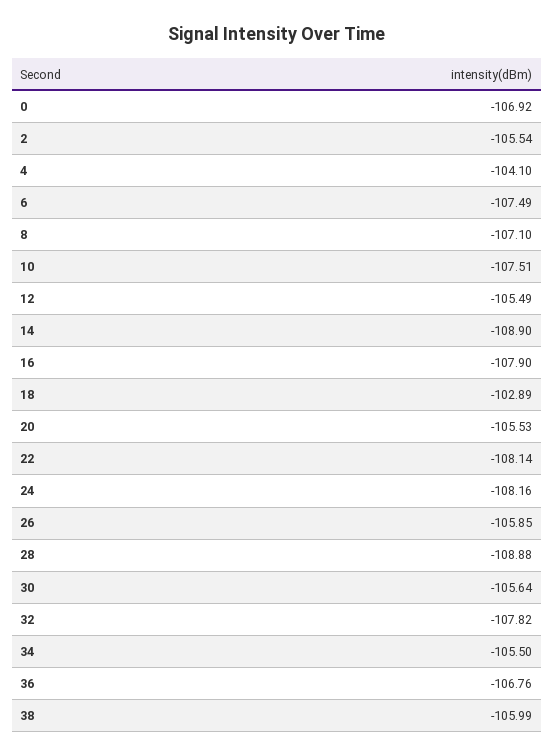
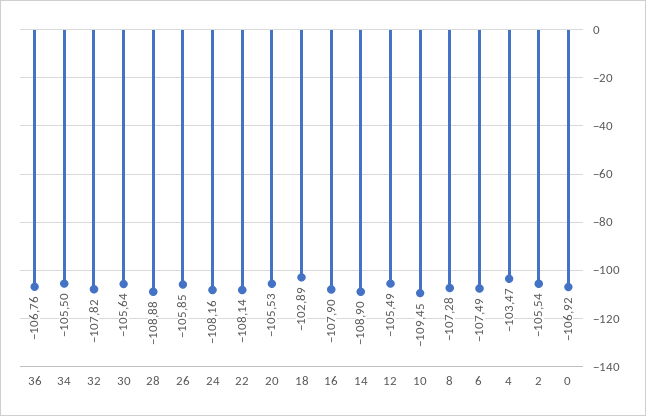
4: -104.1 -> -103.47
8: -107.1 -> -107.28
10: -107.51 -> -109.45
38: -105.99 -> none

